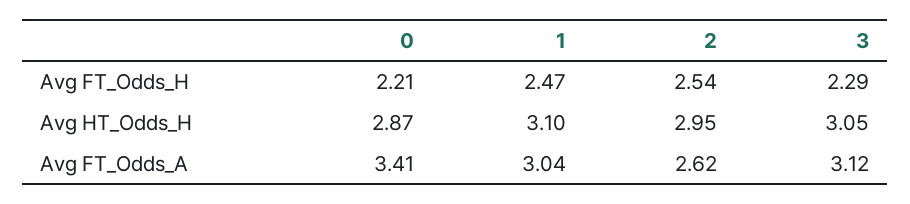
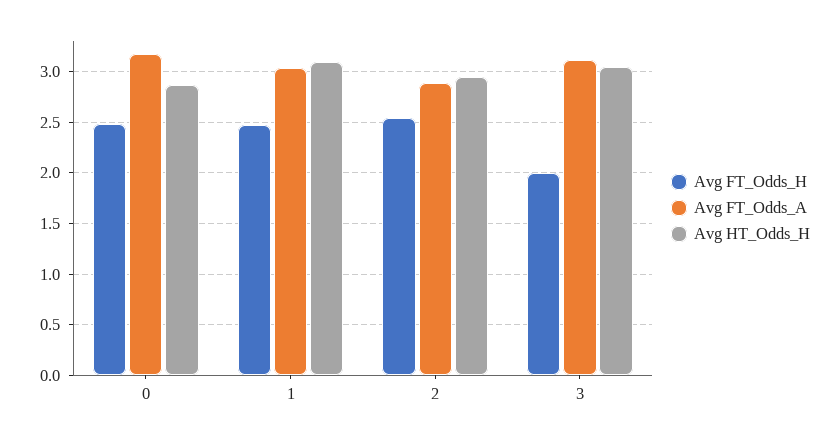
Avg FT_Odds_H, 0: 2.21 -> 2.5
Avg FT_Odds_H, 3: 2.29 -> 2
Avg FT_Odds_A, 0: 3.41 -> 3.2
Avg FT_Odds_A, 2: 2.62 -> 2.9

